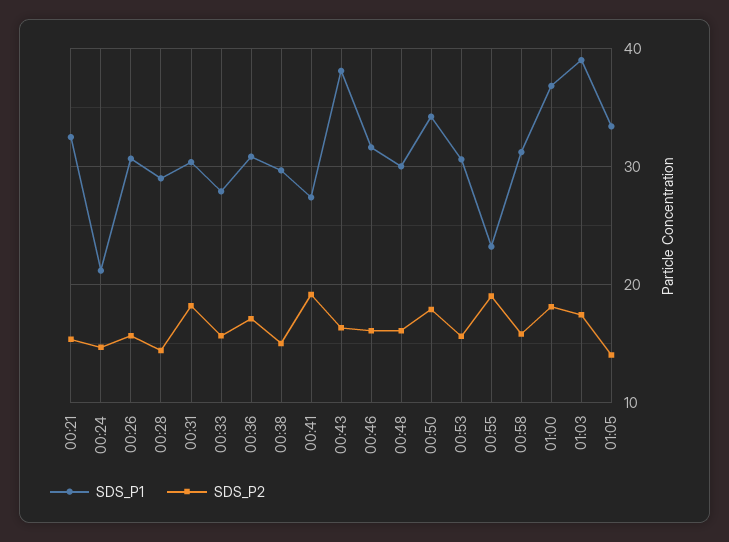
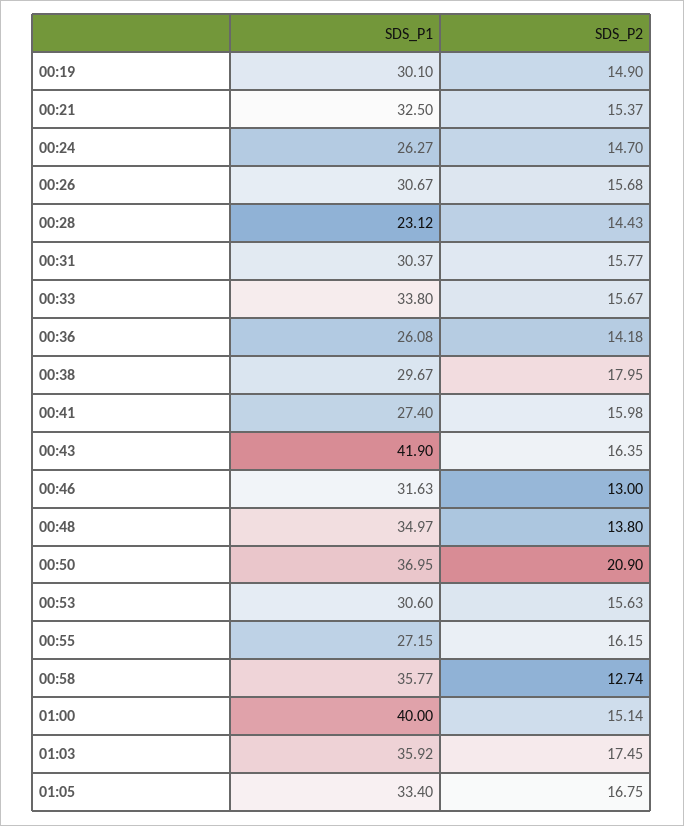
SDS_P1, 00:24: 21 -> 26.27
SDS_P1, 00:28: 29 -> 23.12
SDS_P2, 00:31: 18 -> 15.77
SDS_P1, 00:33: 28 -> 33.8
SDS_P1, 00:36: 31 -> 26.08
SDS_P2, 00:36: 17 -> 14.18
SDS_P2, 00:38: 15 -> 17.95
SDS_P2, 00:41: 19 -> 15.98
SDS_P1, 00:43: 38 -> 41.9
SDS_P2, 00:46: 16 -> 13
SDS_P1, 00:48: 30 -> 34.97
SDS_P2, 00:48: 16 -> 13.8
SDS_P1, 00:50: 34 -> 36.95
SDS_P2, 00:50: 18 -> 20.9
SDS_P1, 00:55: 23 -> 27.15
SDS_P2, 00:55: 19 -> 16.15
SDS_P1, 00:58: 31 -> 35.77
SDS_P2, 00:58: 16 -> 12.74
SDS_P1, 01:00: 37 -> 40
SDS_P2, 01:00: 18 -> 15.14
SDS_P1, 01:03: 39 -> 35.92
SDS_P2, 01:05: 14 -> 16.75
SDS_P1, 00:19: none -> 30.1
SDS_P2, 00:19: none -> 14.9

